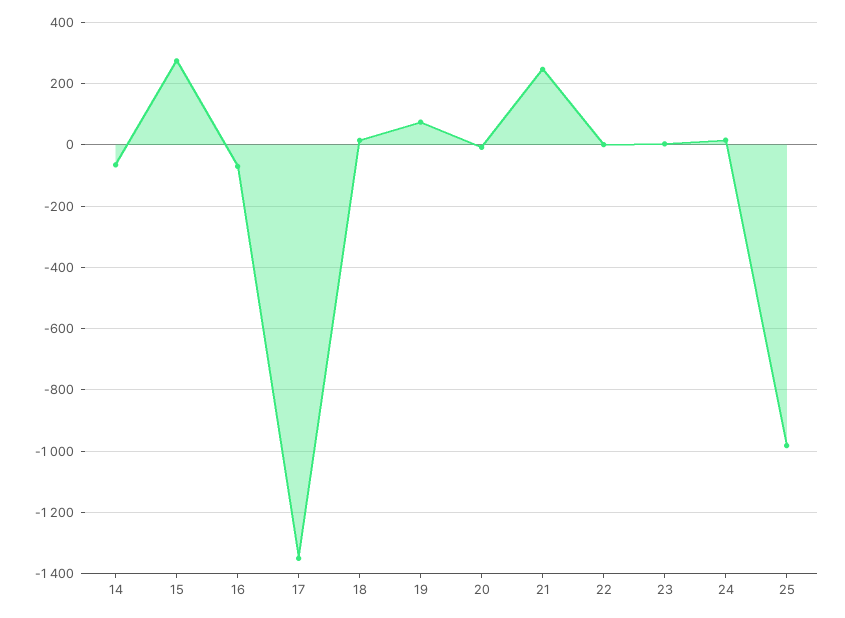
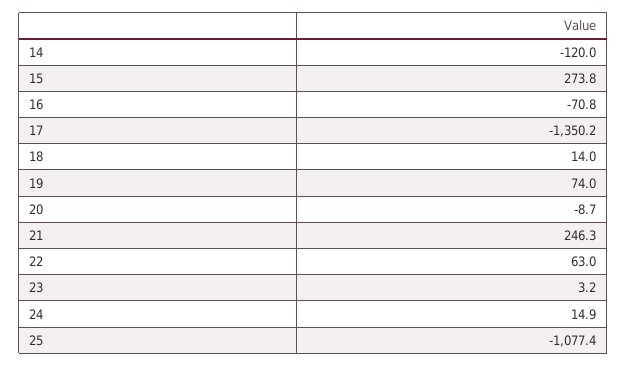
14: -60 -> -120
22: 0 -> 63
25: -980 -> -1077.4

